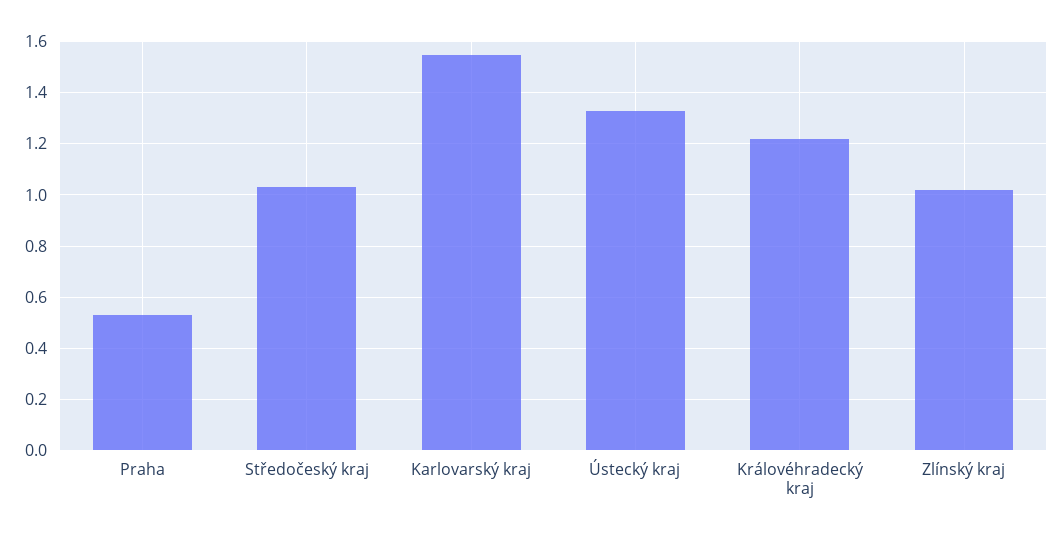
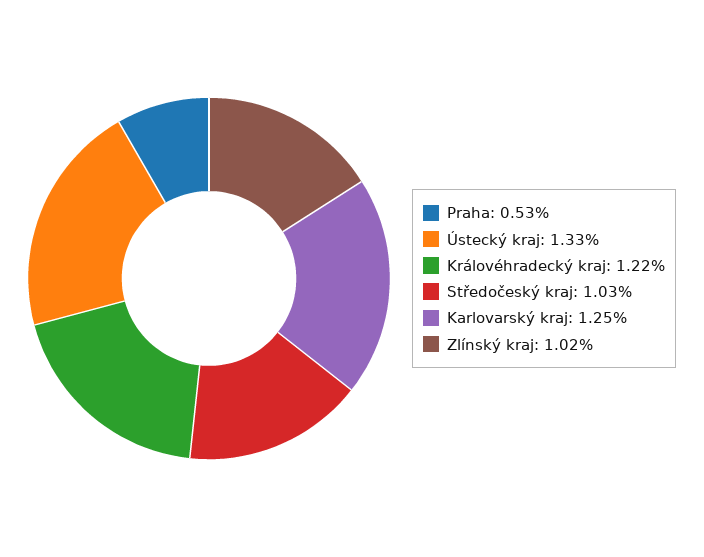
Karlovarský kraj: 1.55 -> 1.25

